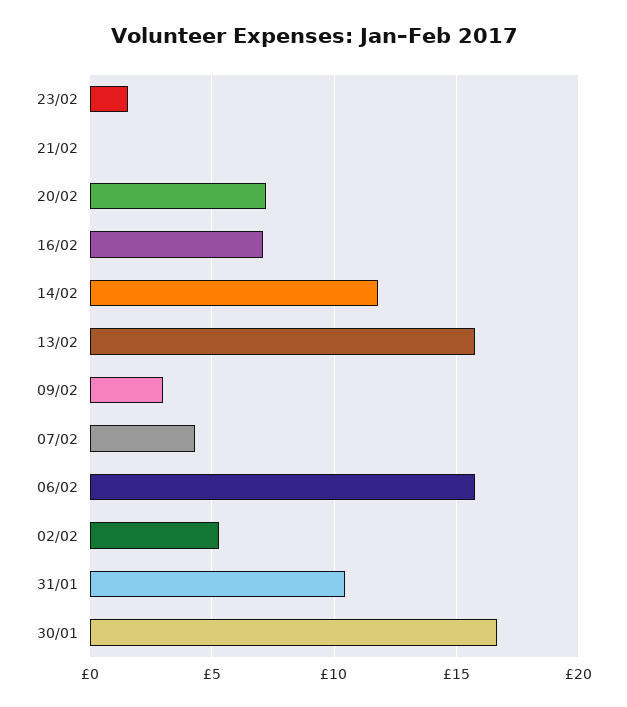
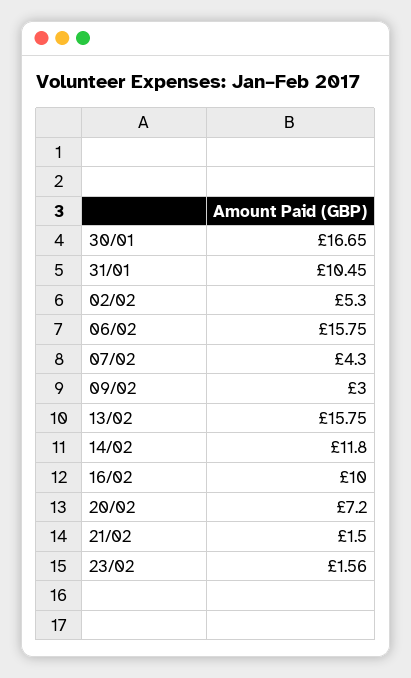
21/02: 0 -> 1.5
16/02: 7 -> 10

